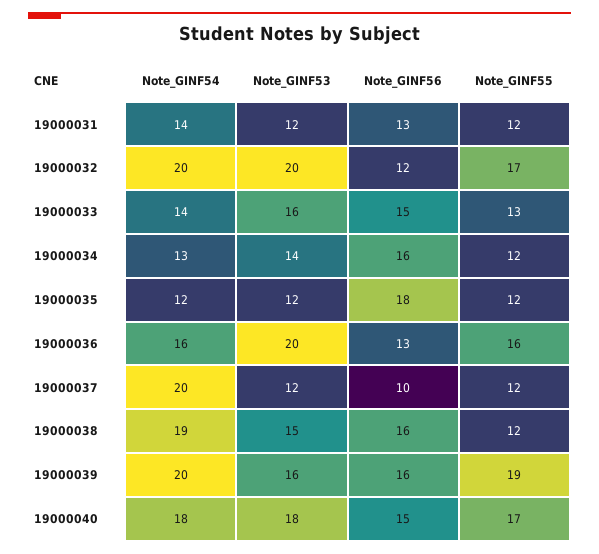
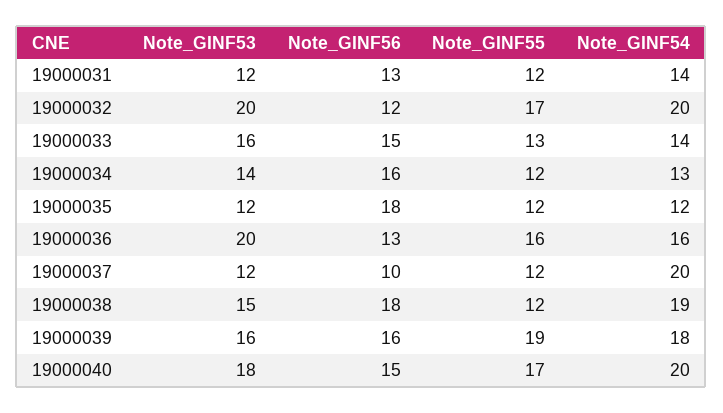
Note_GINF56, 19000038: 16 -> 18
Note_GINF54, 19000039: 20 -> 18
Note_GINF54, 19000040: 18 -> 20

